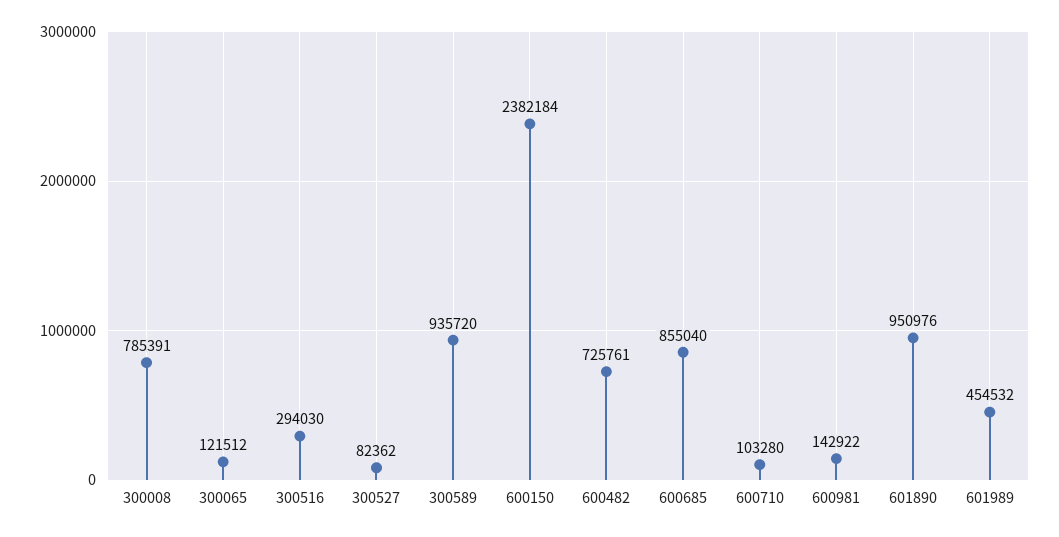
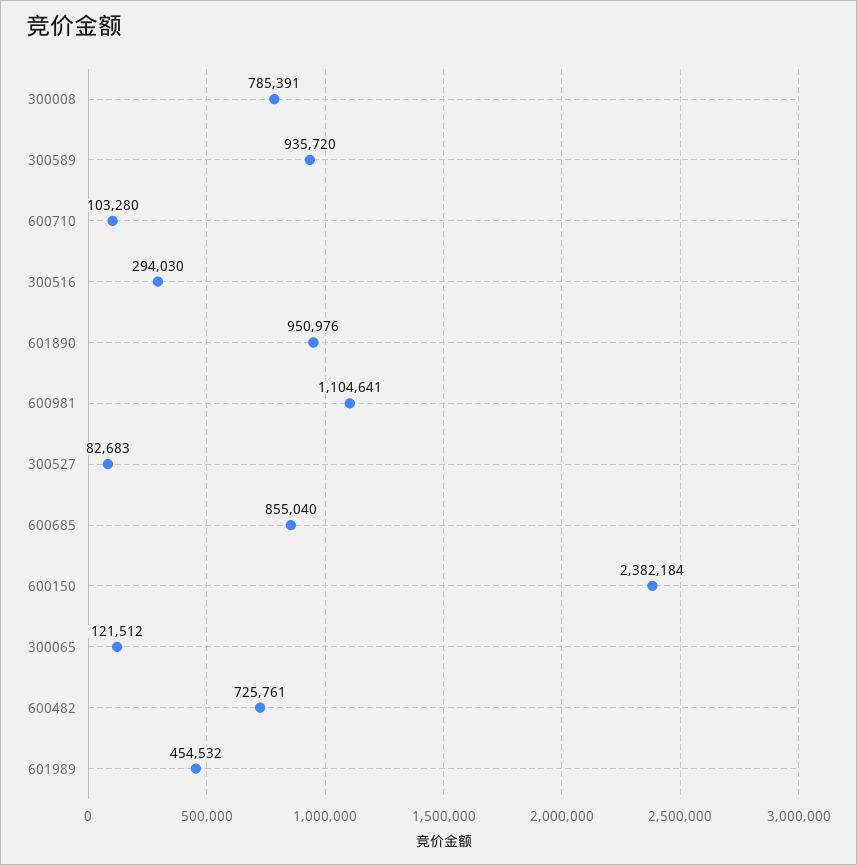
300527: 82362 -> 82683
600981: 142922 -> 1104641

